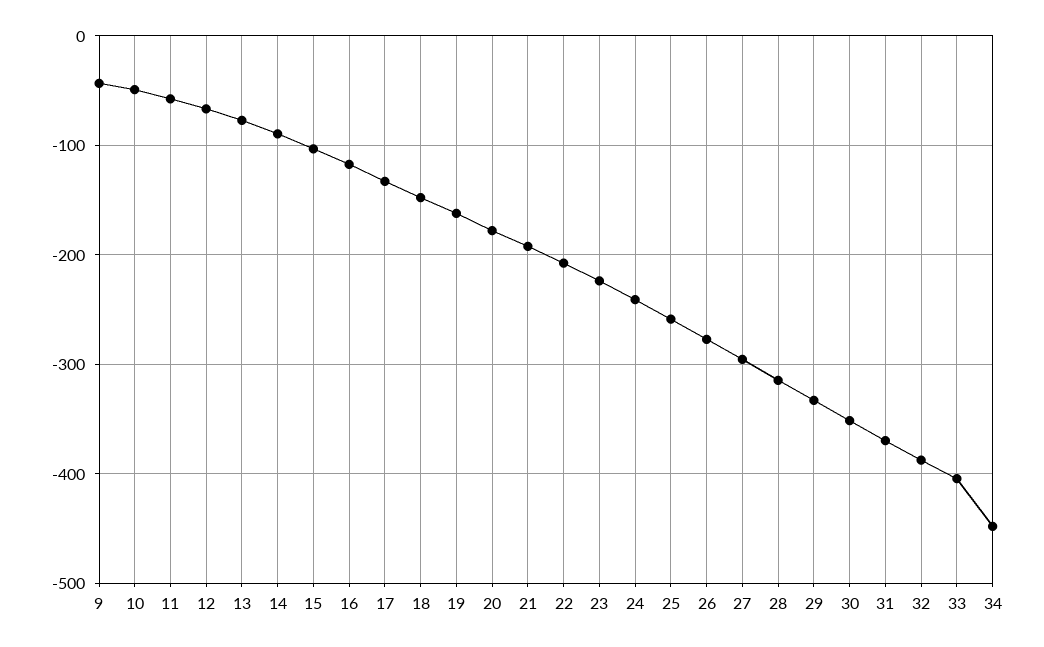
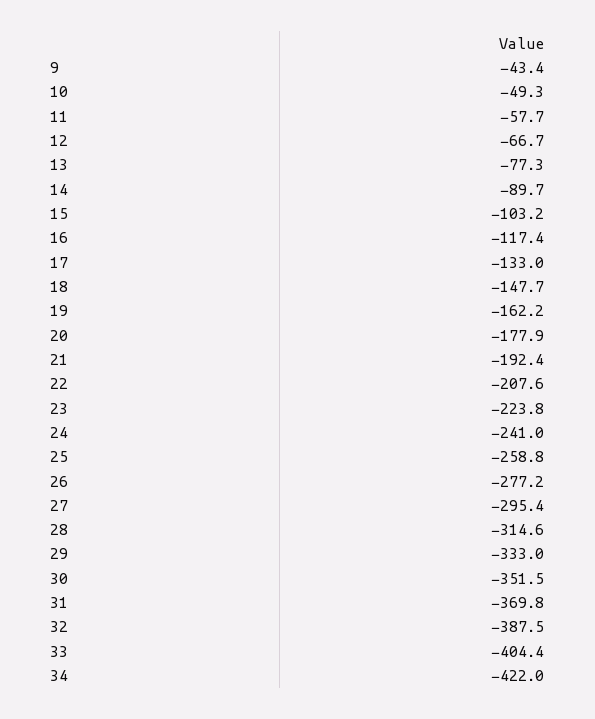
34: -450 -> -422

